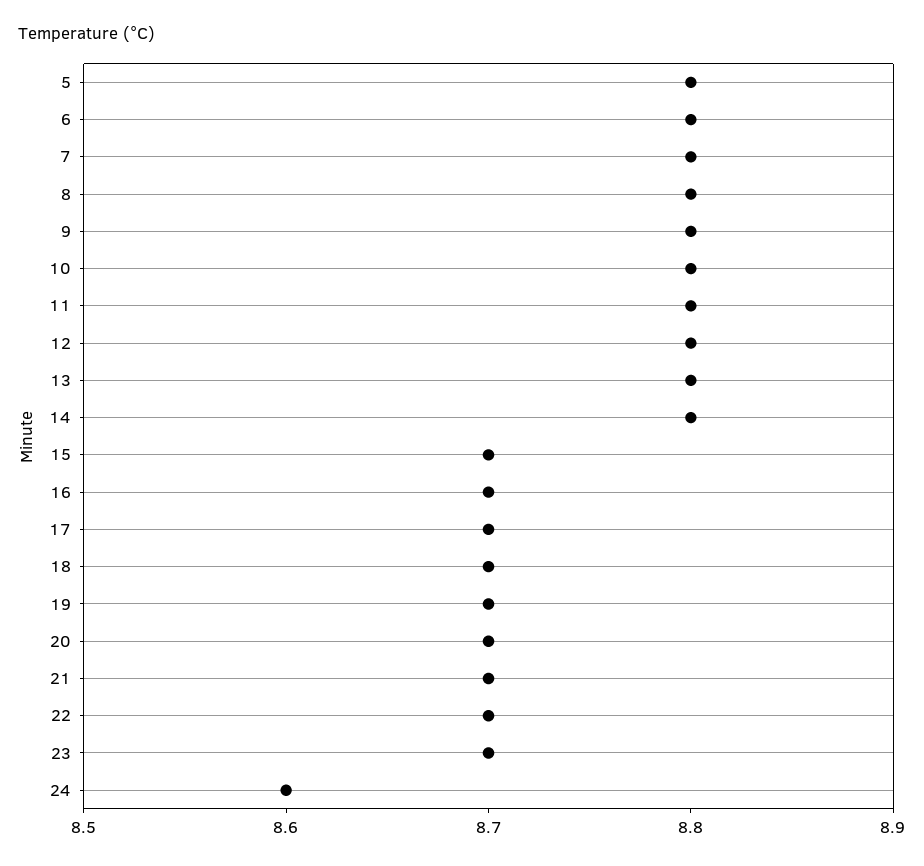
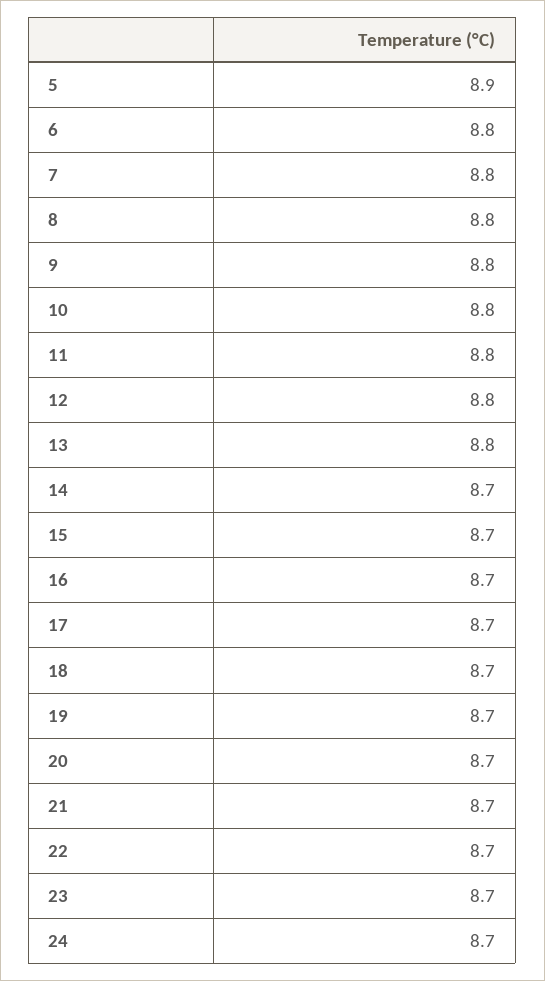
5: 8.8 -> 8.9
14: 8.8 -> 8.7
24: 8.6 -> 8.7

